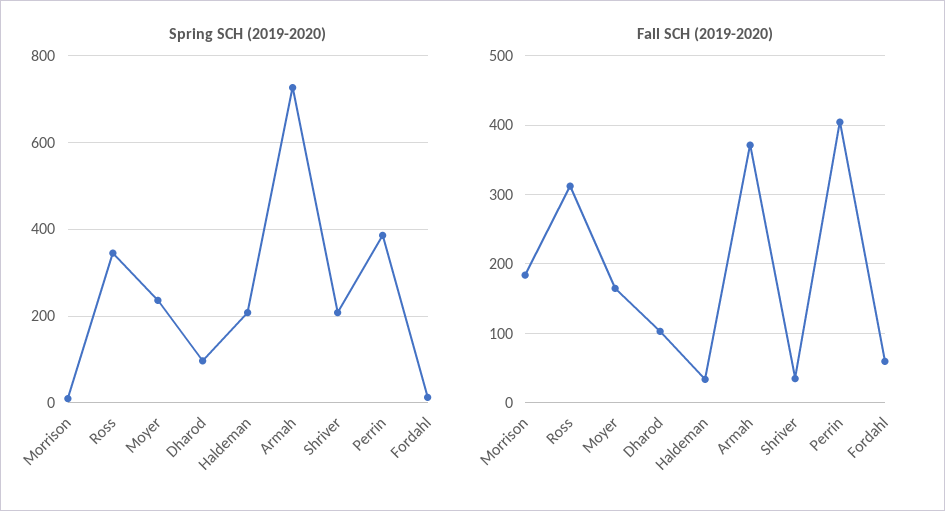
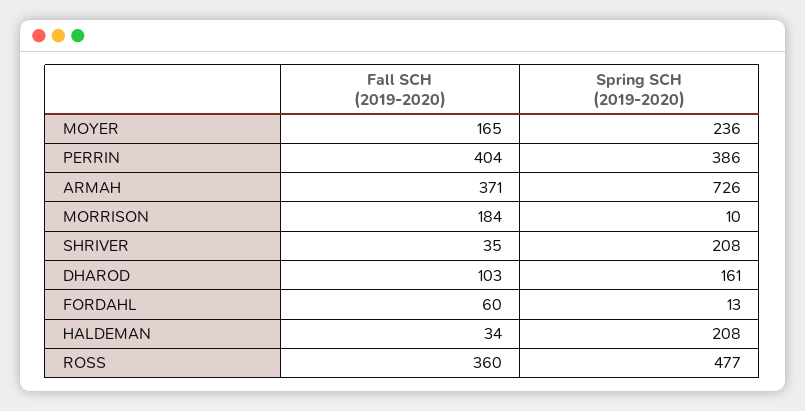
Spring SCH (2019-2020), Ross: 340 -> 477
Spring SCH (2019-2020), Dharod: 100 -> 161
Fall SCH (2019-2020), Ross: 310 -> 360

